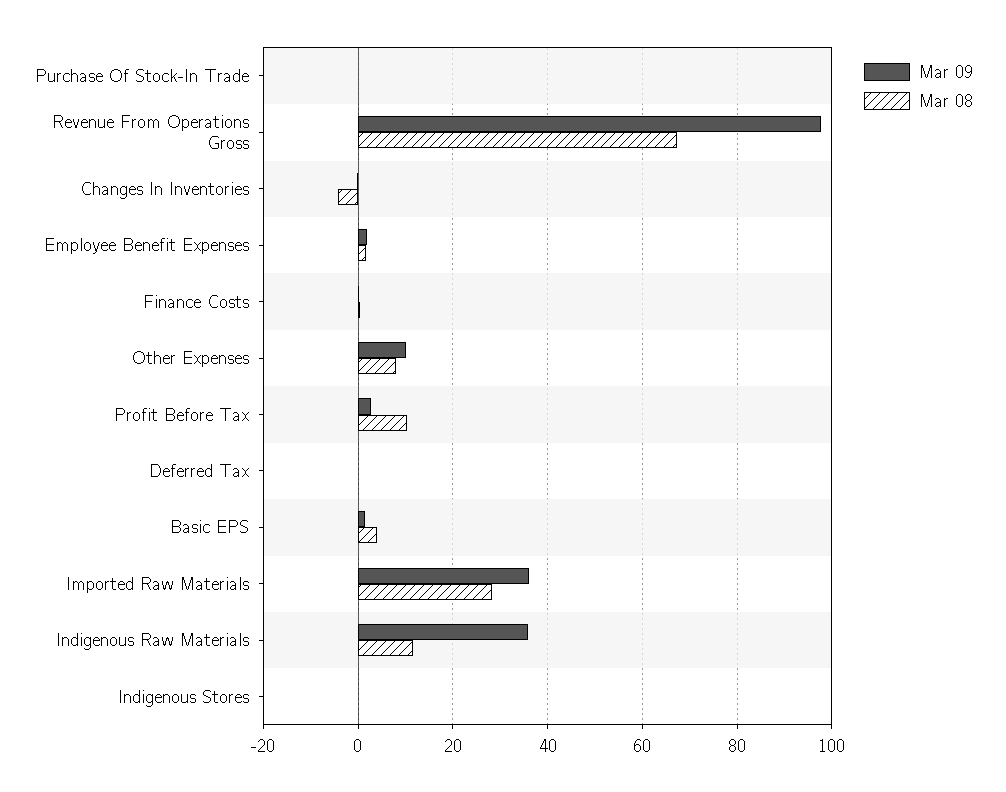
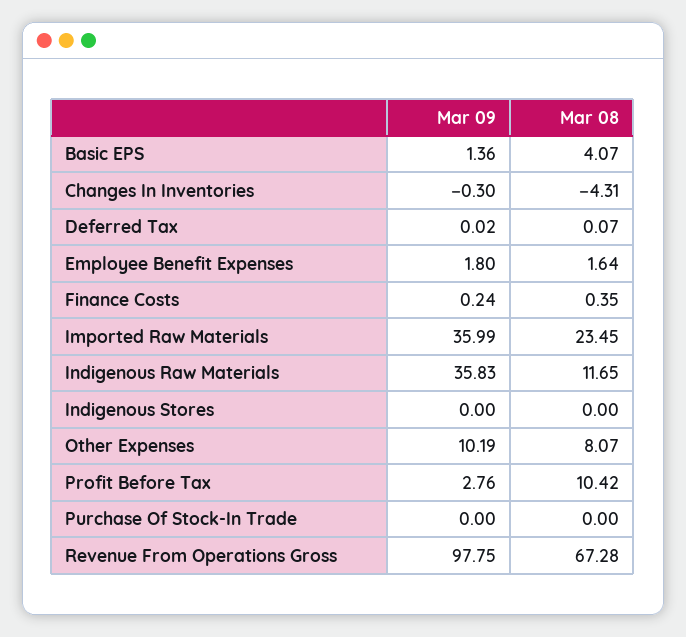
Mar 08, Imported Raw Materials: 28 -> 23.45

